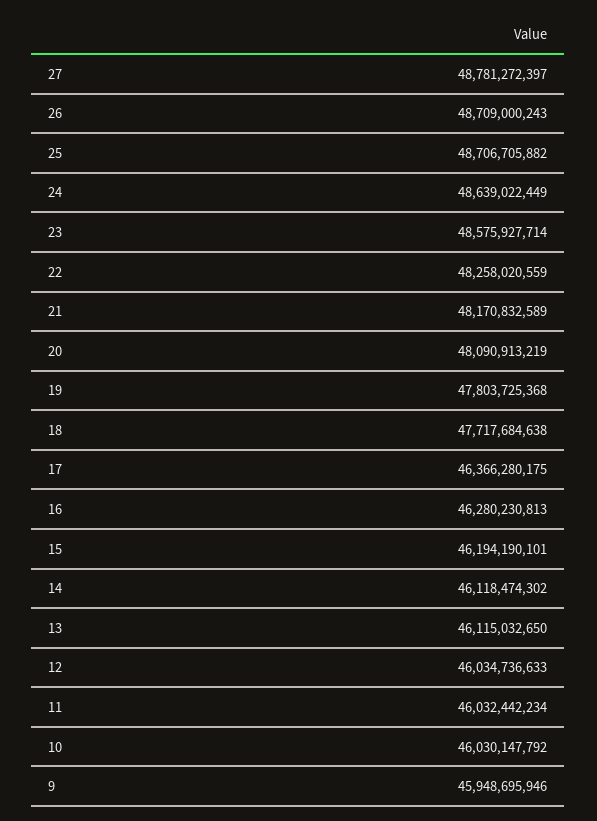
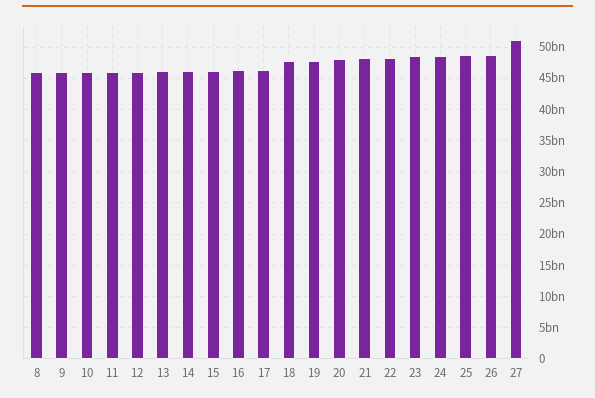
27: 48781272397 -> 51000000000
8: none -> 46000000000

